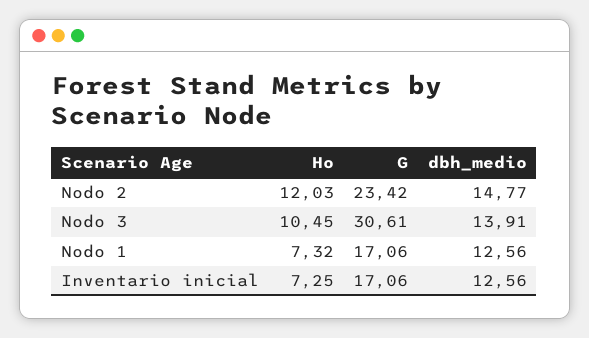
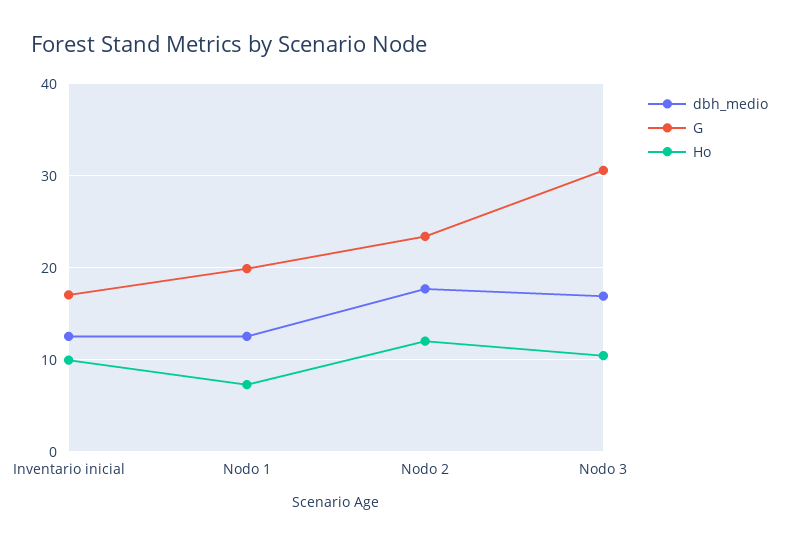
dbh_medio, Nodo 2: 14.77 -> 18
dbh_medio, Nodo 3: 13.91 -> 17
G, Nodo 1: 17.06 -> 20
Ho, Inventario inicial: 7.25 -> 10

